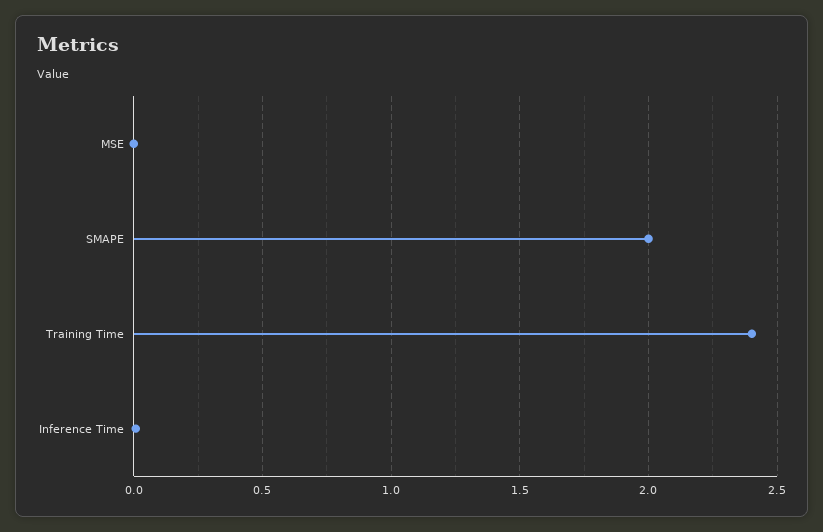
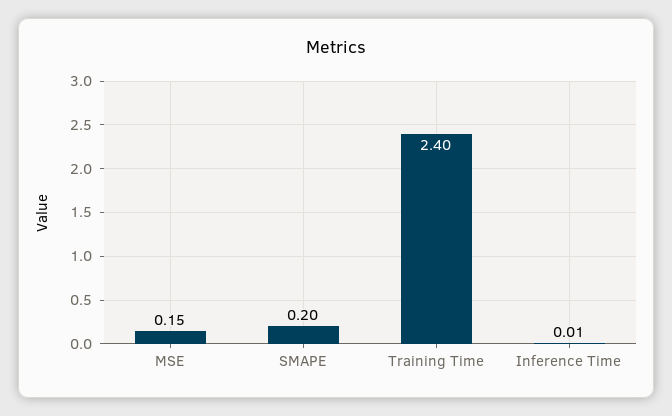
MSE: 0 -> 0.15
SMAPE: 2 -> 0.2

